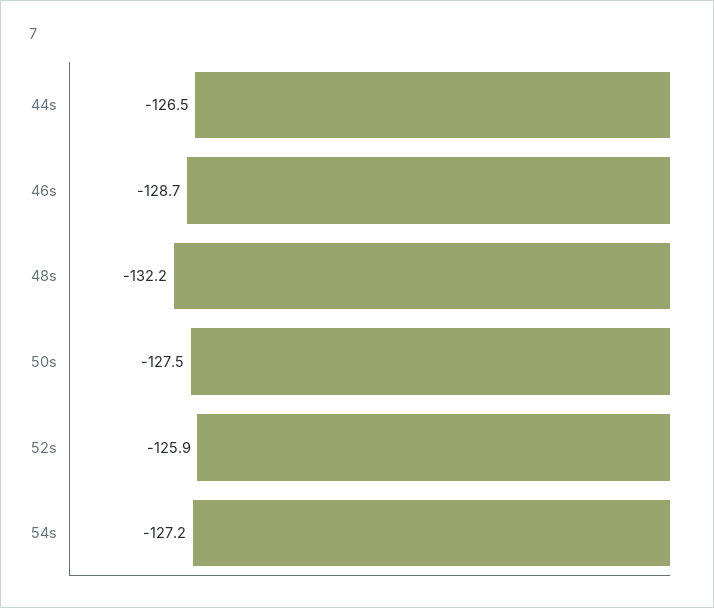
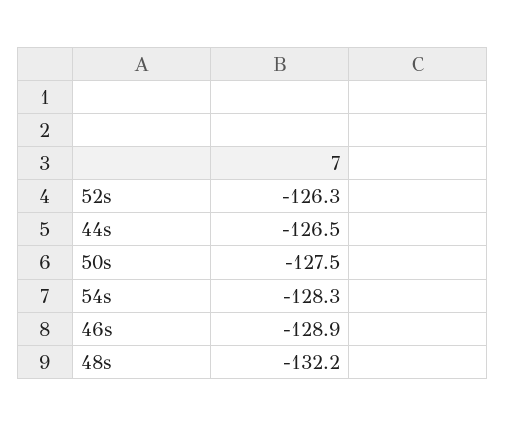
46s: -128.7 -> -128.9
52s: -125.9 -> -126.3
54s: -127.2 -> -128.3

